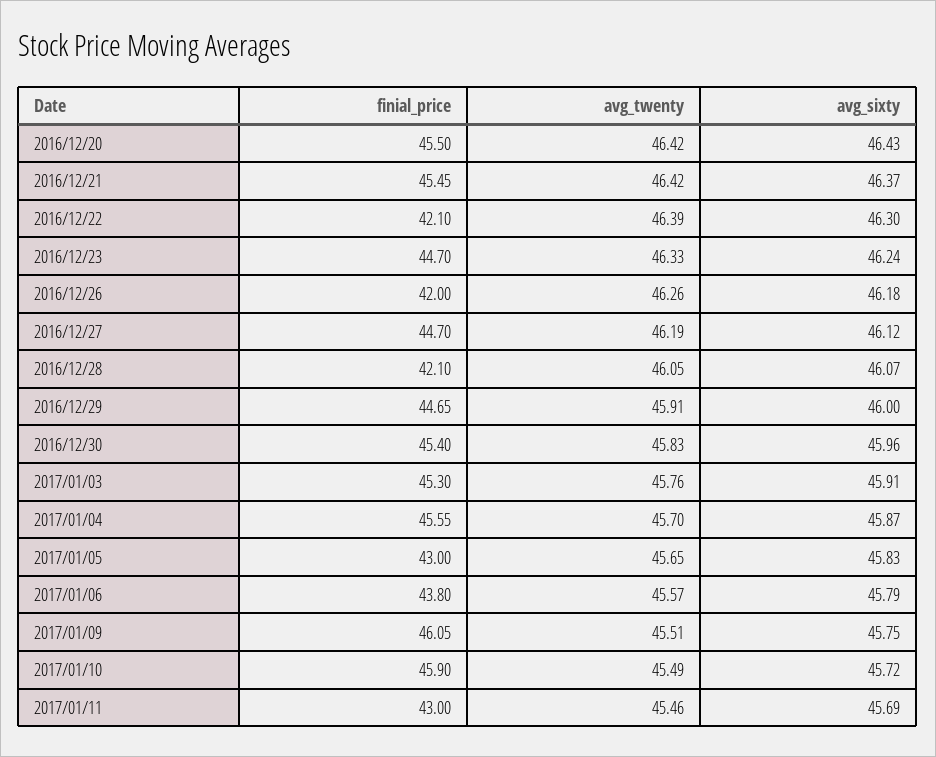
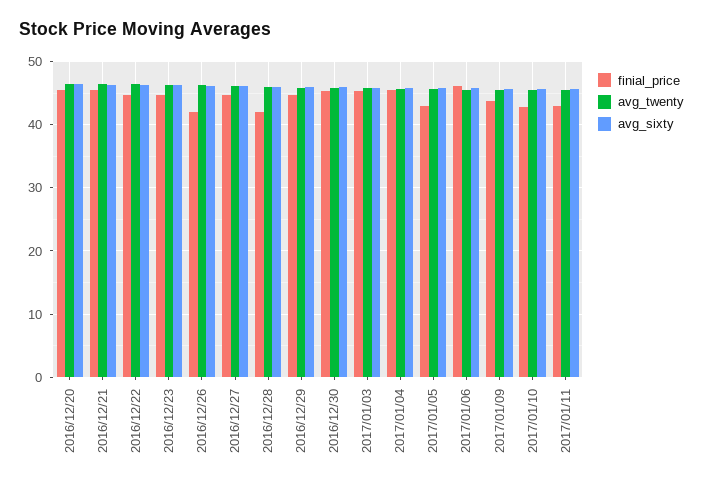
finial_price, 2016/12/22: 42.1 -> 45
finial_price, 2017/01/06: 43.8 -> 46
finial_price, 2017/01/09: 46.05 -> 44
finial_price, 2017/01/10: 45.9 -> 43

